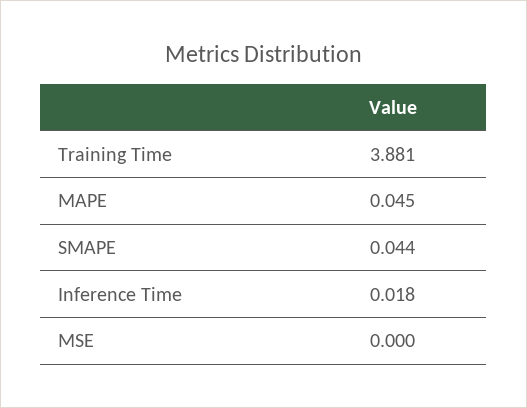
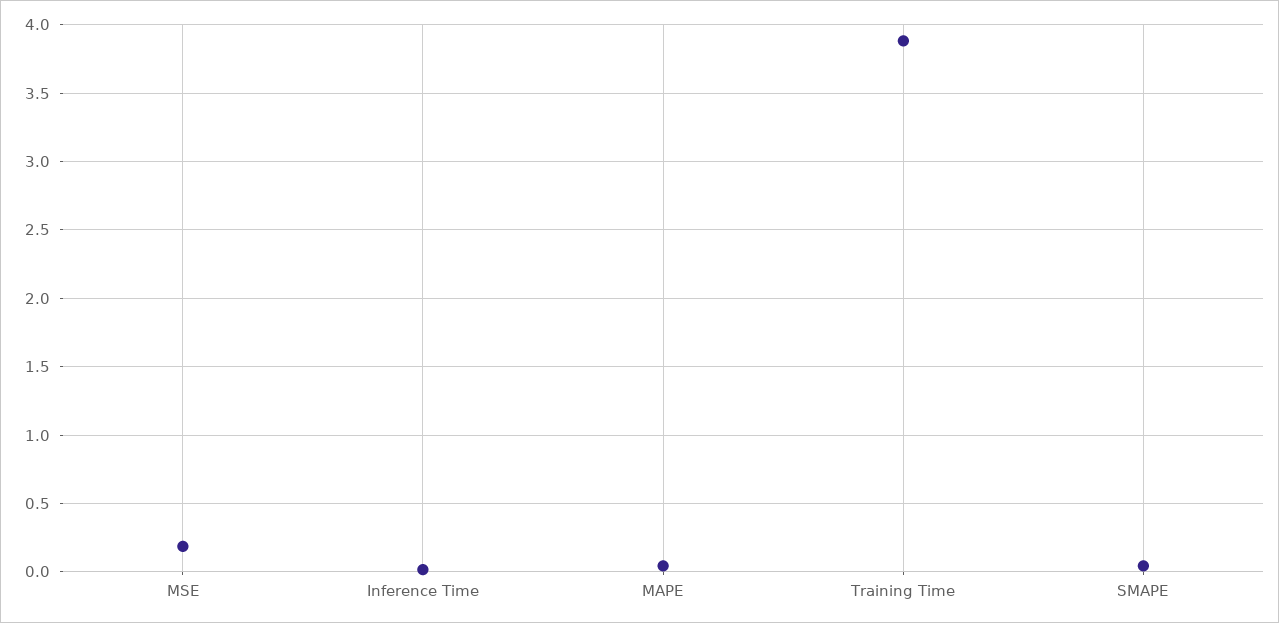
MSE: 0 -> 0.2

